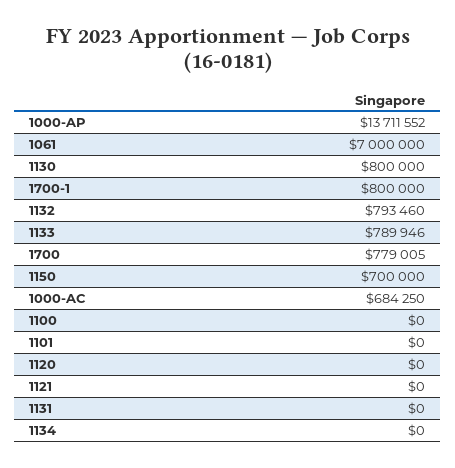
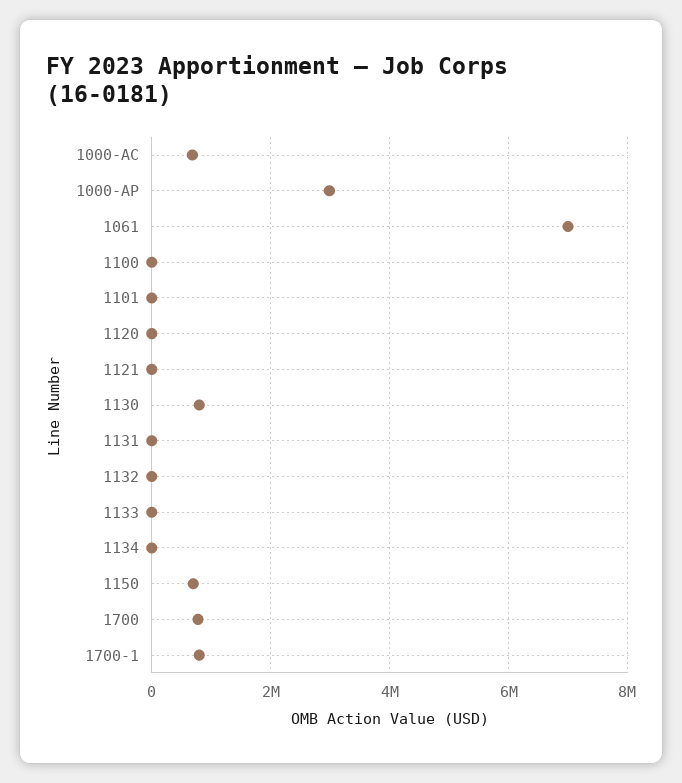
1000-AP: 13711552 -> 3000000
1132: 793460 -> 0
1133: 789946 -> 0

